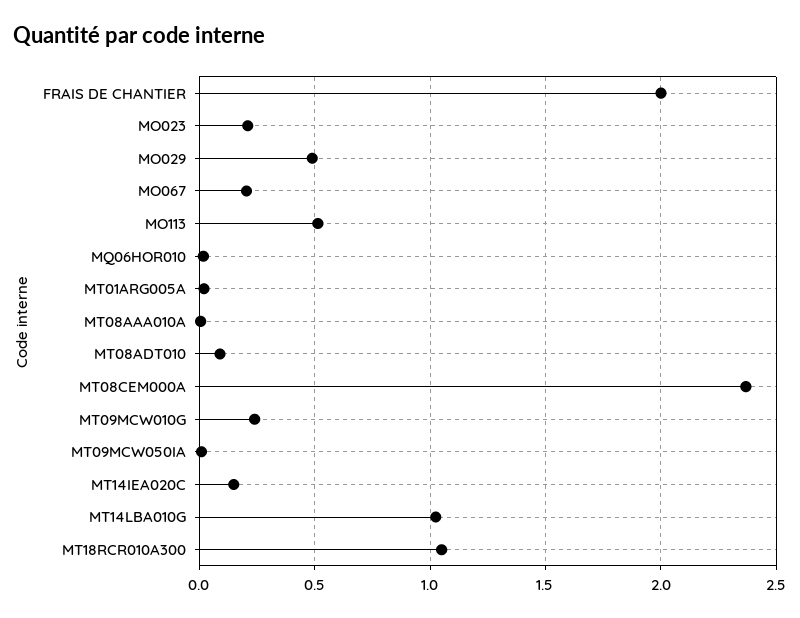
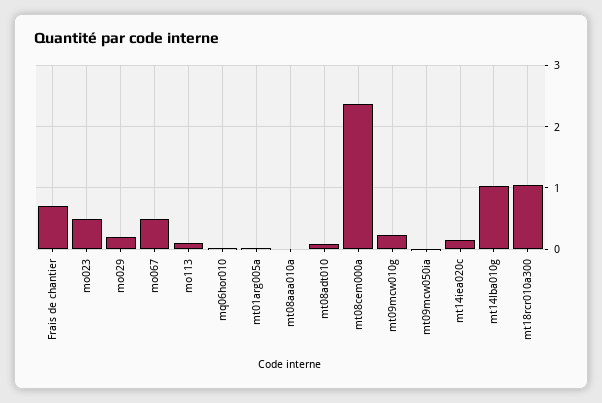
FRAIS DE CHANTIER: 2 -> 0.7
MO023: 0.2 -> 0.5
MO029: 0.5 -> 0.2
MO067: 0.2 -> 0.5
MO113: 0.5 -> 0.1

